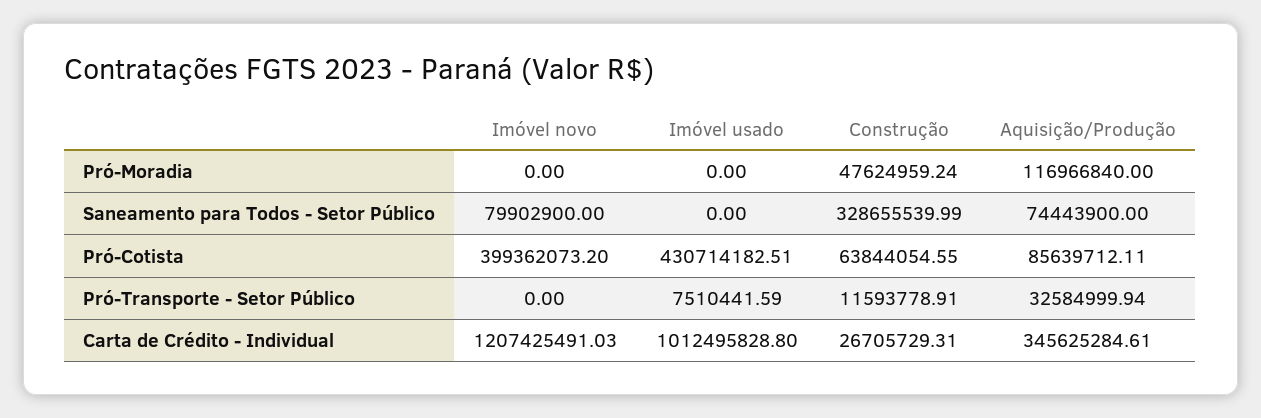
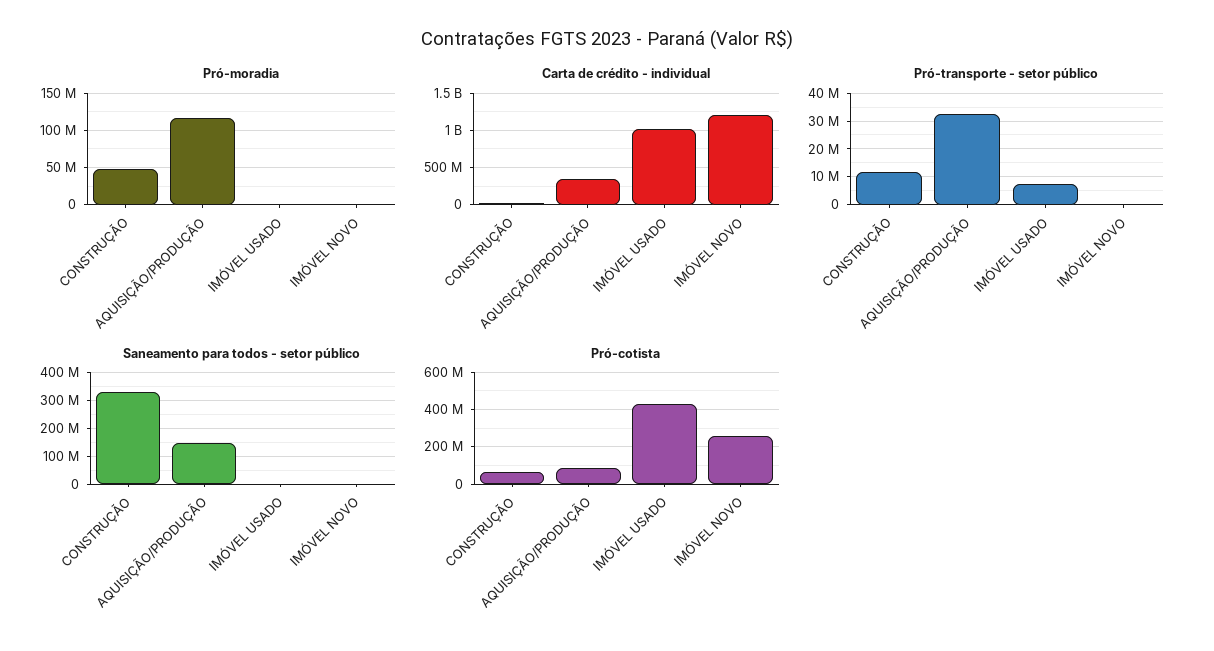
Saneamento para Todos - Setor Público, Imóvel novo: 79902900 -> 0
Saneamento para Todos - Setor Público, Aquisição/Produção: 74443900 -> 150000000
Pró-Cotista, Imóvel novo: 399362073.2 -> 250000000

